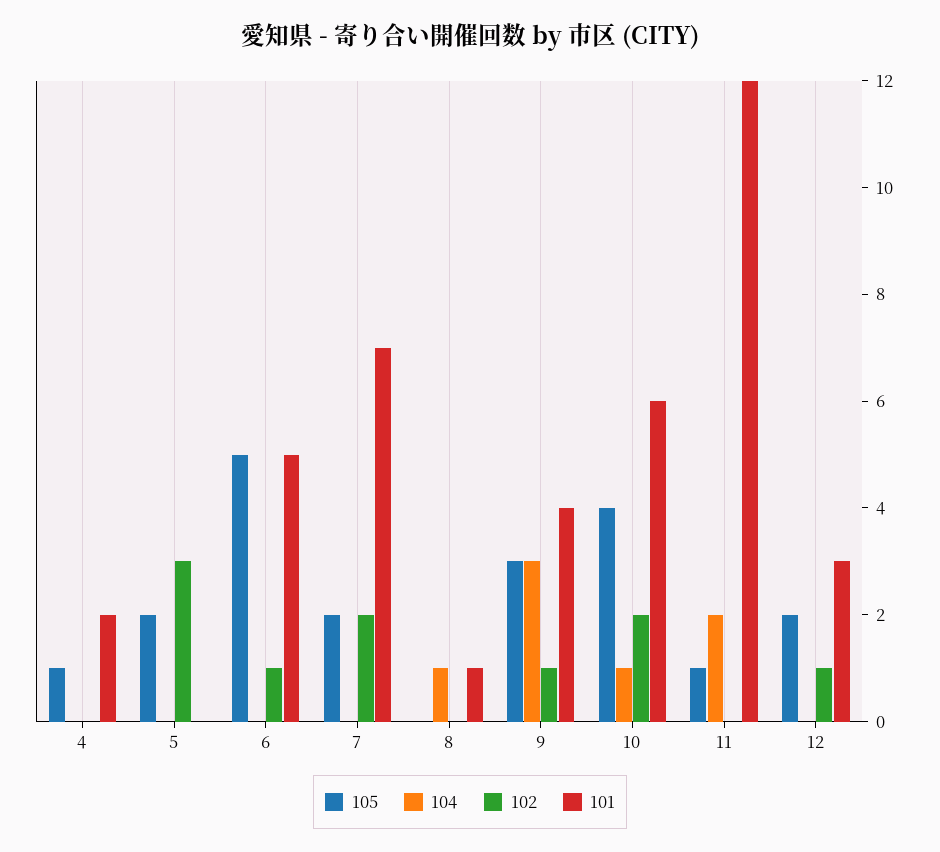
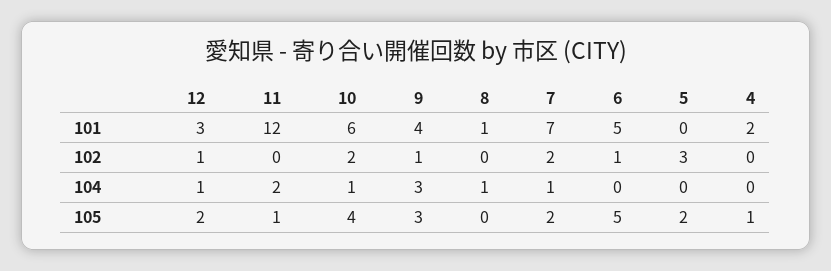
104, 7: 0 -> 1
104, 12: 0 -> 1

